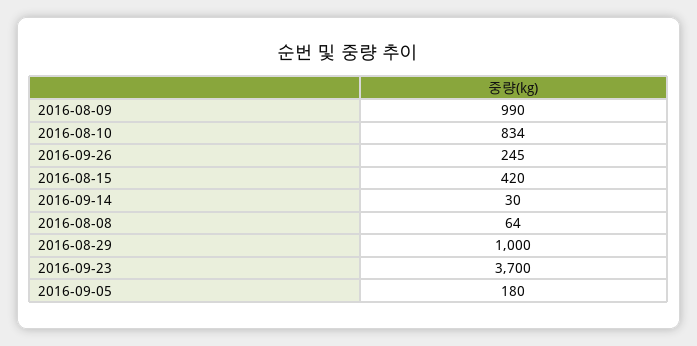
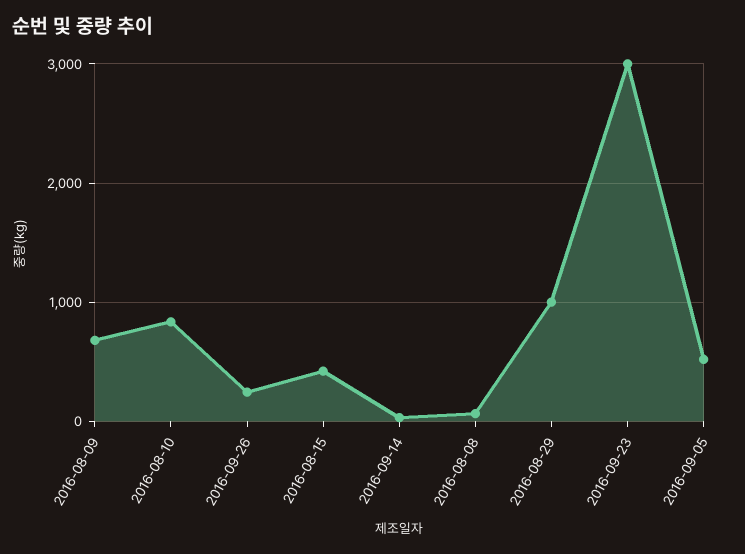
2016-08-09: 990 -> 700
2016-09-23: 3700 -> 3000
2016-09-05: 180 -> 500

